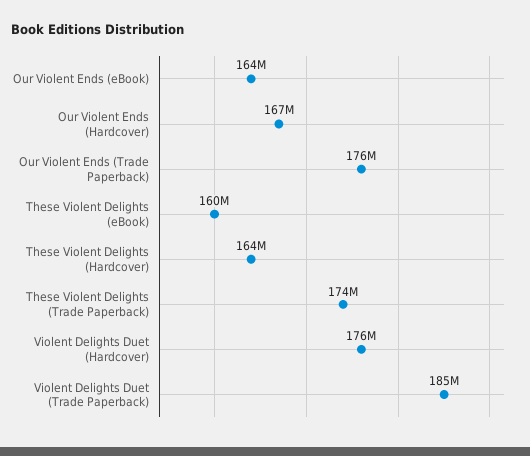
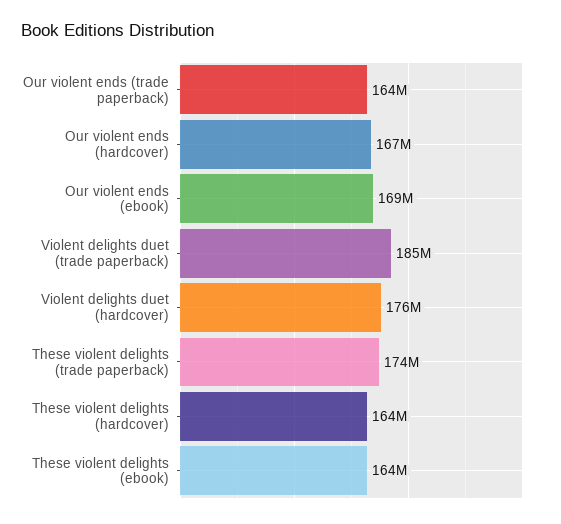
Our Violent Ends (eBook): 164000000 -> 169000000
Our Violent Ends (Trade Paperback): 176000000 -> 164000000
These Violent Delights (eBook): 160000000 -> 164000000

